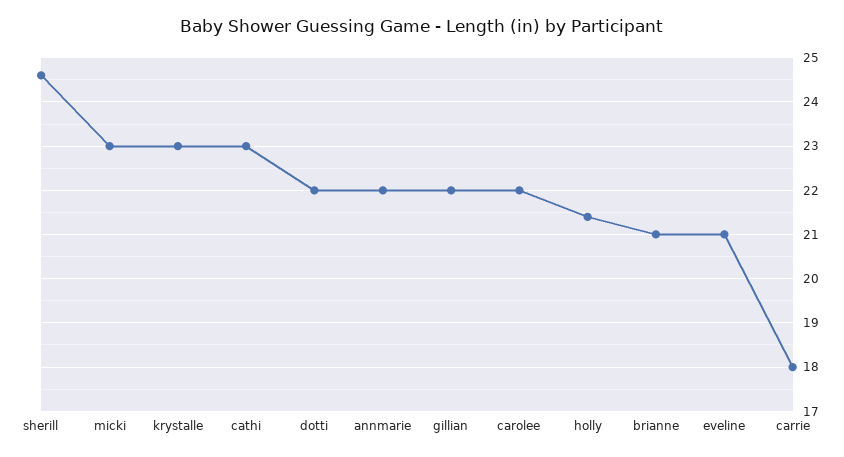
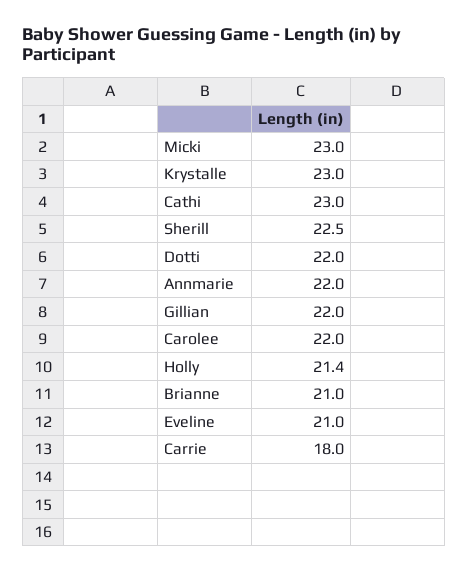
sherill: 24.5 -> 22.5

